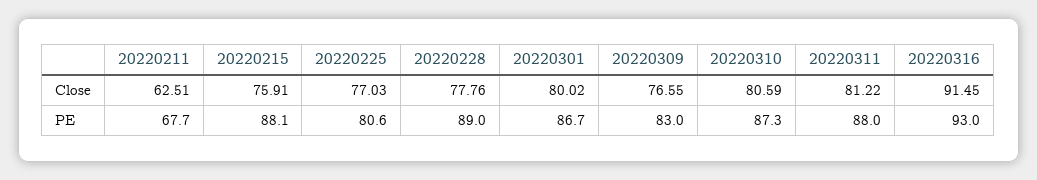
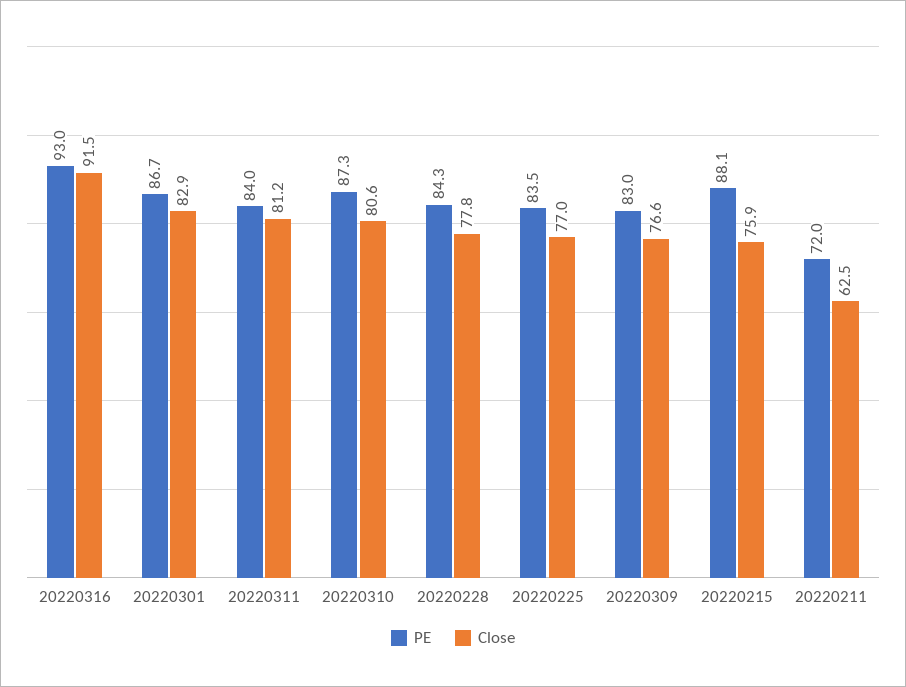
Close, 20220301: 80.02 -> 82.9
PE, 20220211: 67.7 -> 72
PE, 20220225: 80.6 -> 83.5
PE, 20220228: 89 -> 84.3
PE, 20220311: 88 -> 84

